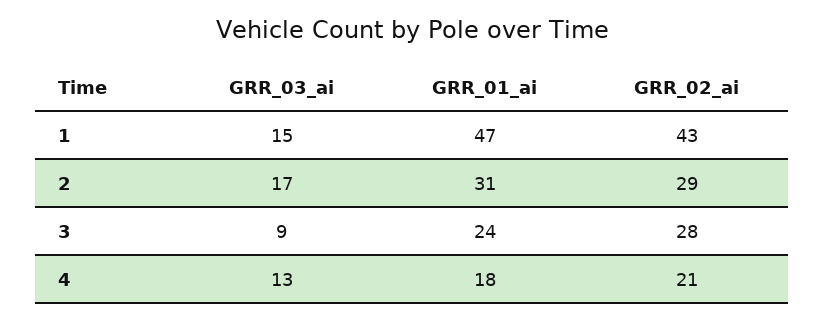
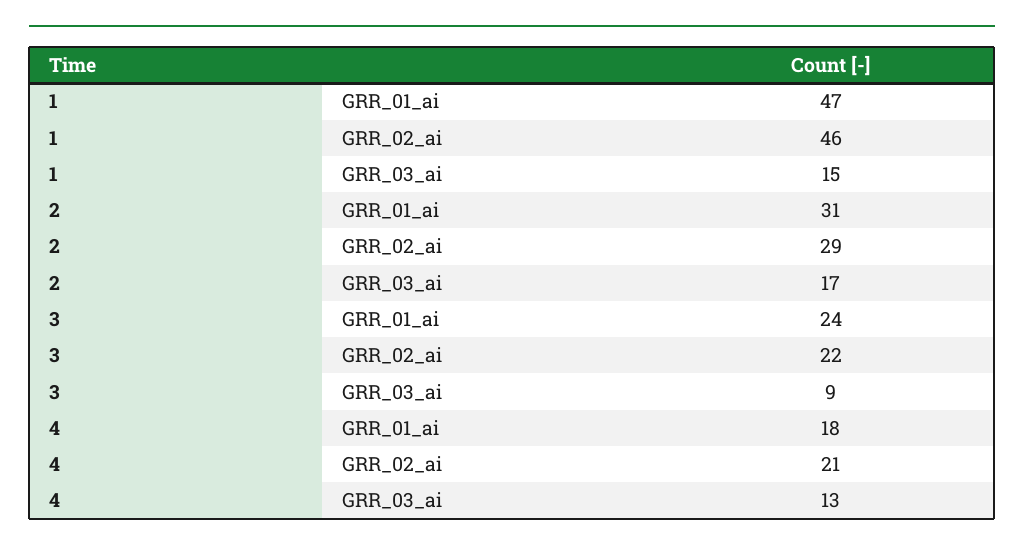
GRR_02_ai, 1: 43 -> 46
GRR_02_ai, 3: 28 -> 22

